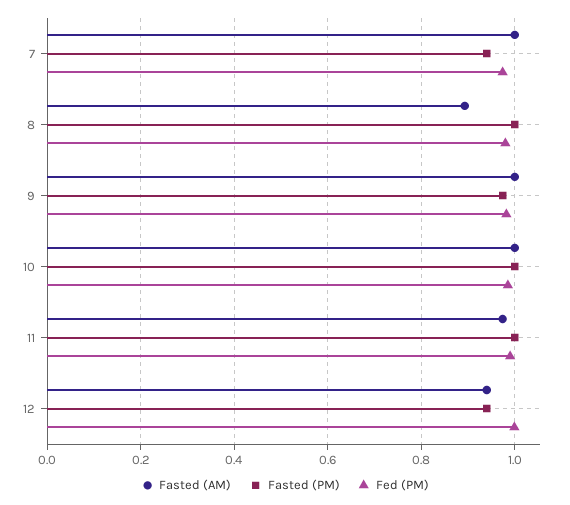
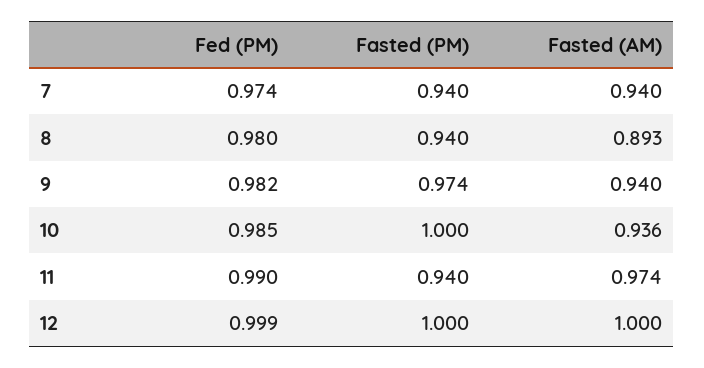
Fasted (AM), 7: 1 -> 0.94
Fasted (PM), 8: 1 -> 0.94
Fasted (AM), 9: 1 -> 0.94
Fasted (AM), 10: 1 -> 0.936
Fasted (PM), 11: 1 -> 0.94
Fasted (AM), 12: 0.94 -> 1
Fasted (PM), 12: 0.94 -> 1

